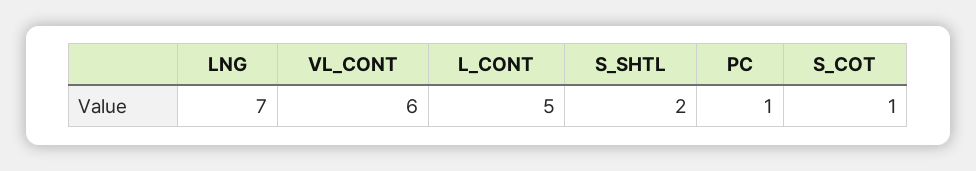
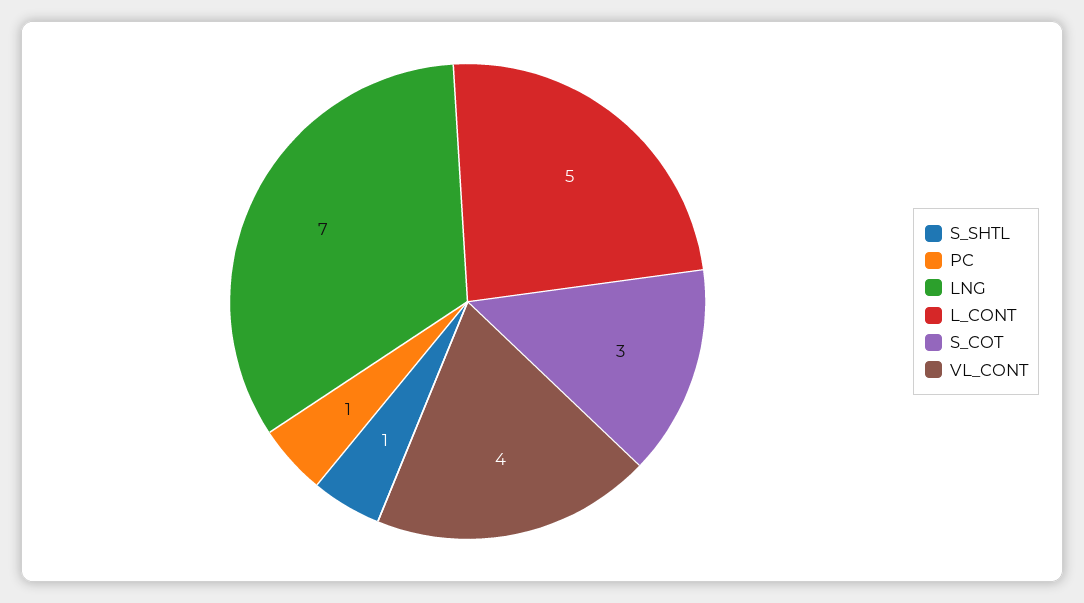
VL_CONT: 6 -> 4
S_SHTL: 2 -> 1
S_COT: 1 -> 3

